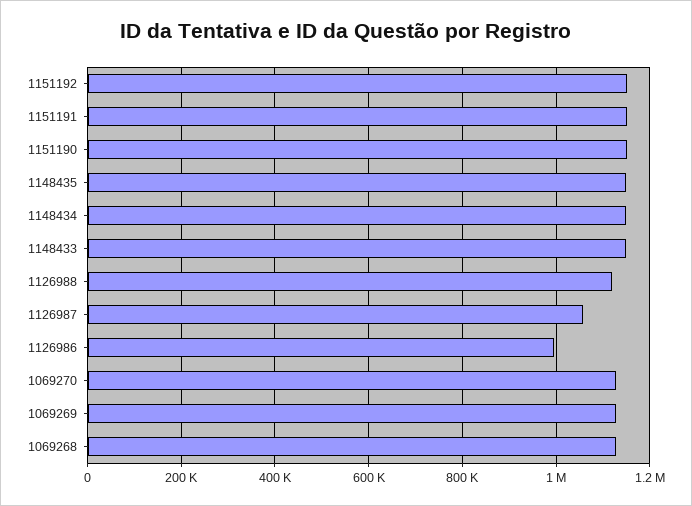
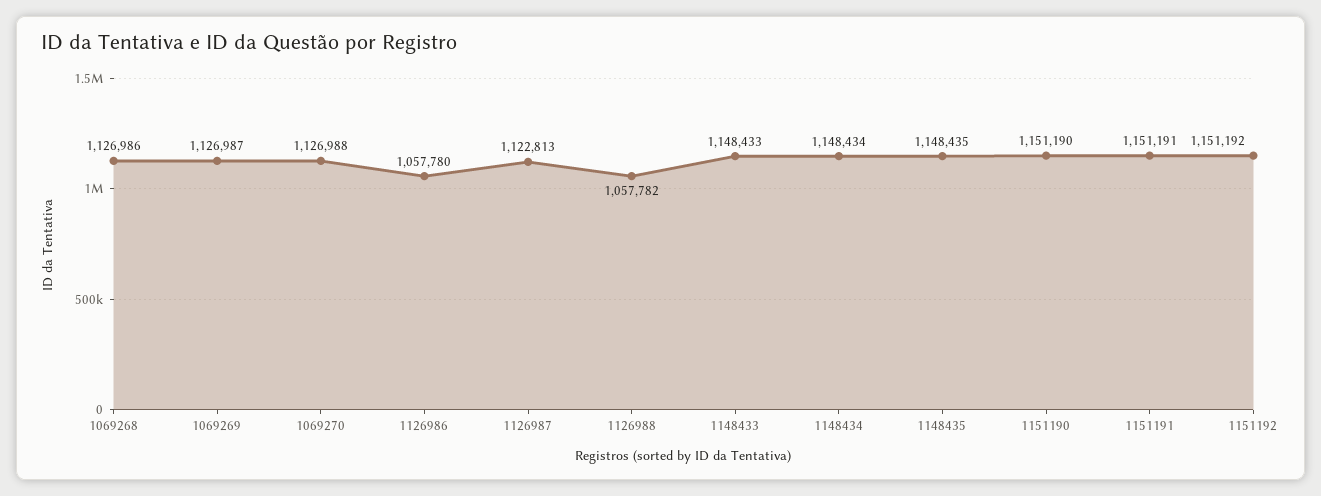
1126988: 1120000 -> 1057782
1126987: 1060000 -> 1122813
1126986: 1000000 -> 1057780

